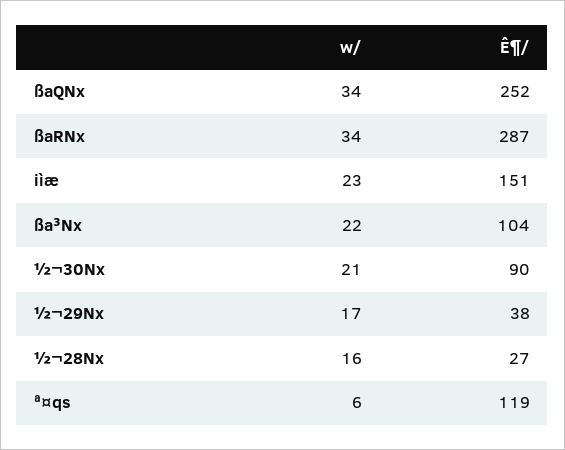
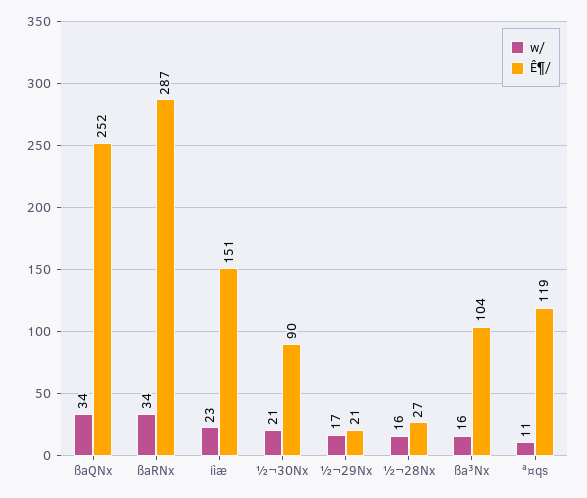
w/, ßa³Nx: 22 -> 16
Ê¶/, ½¬29Nx: 38 -> 21
w/, ª¤qs: 6 -> 11

